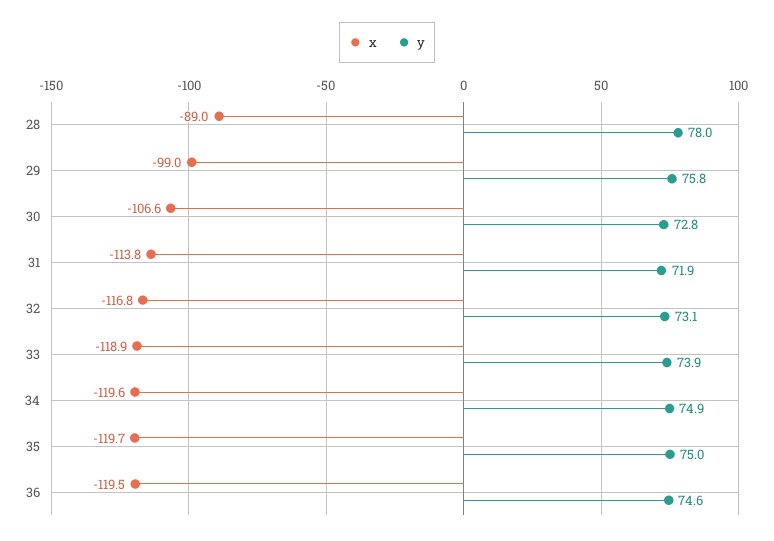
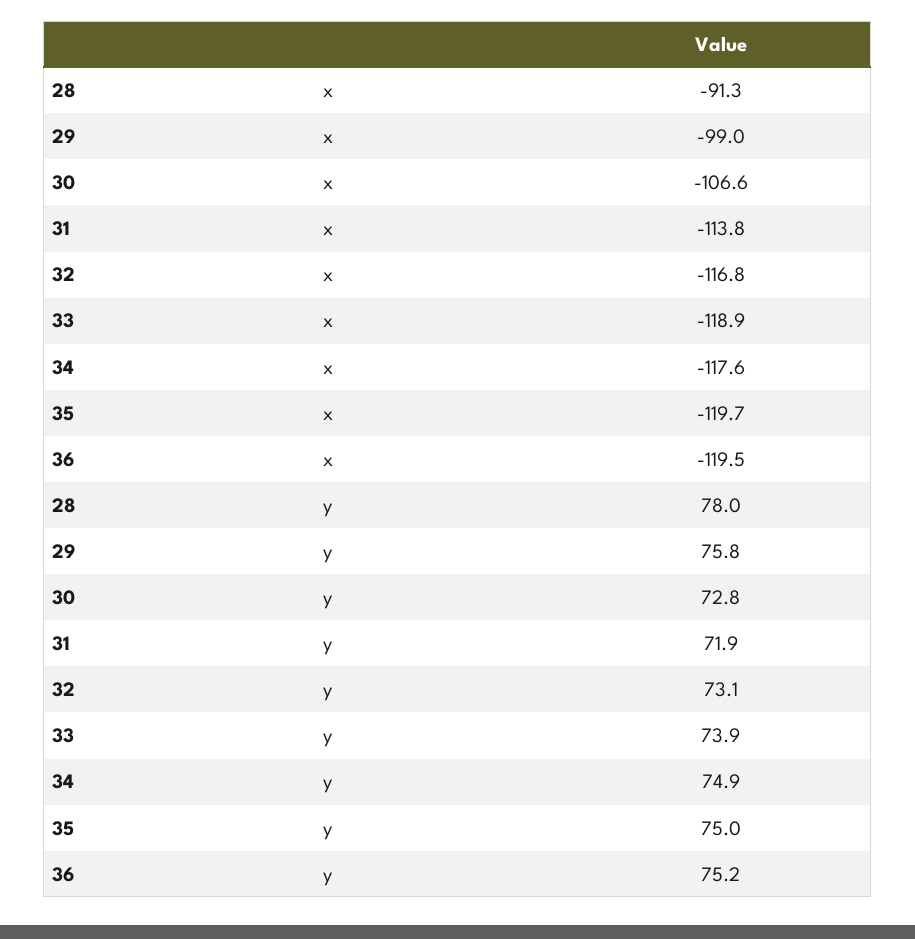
x, 28: -89 -> -91.3
x, 34: -119.6 -> -117.6
y, 36: 74.6 -> 75.2

